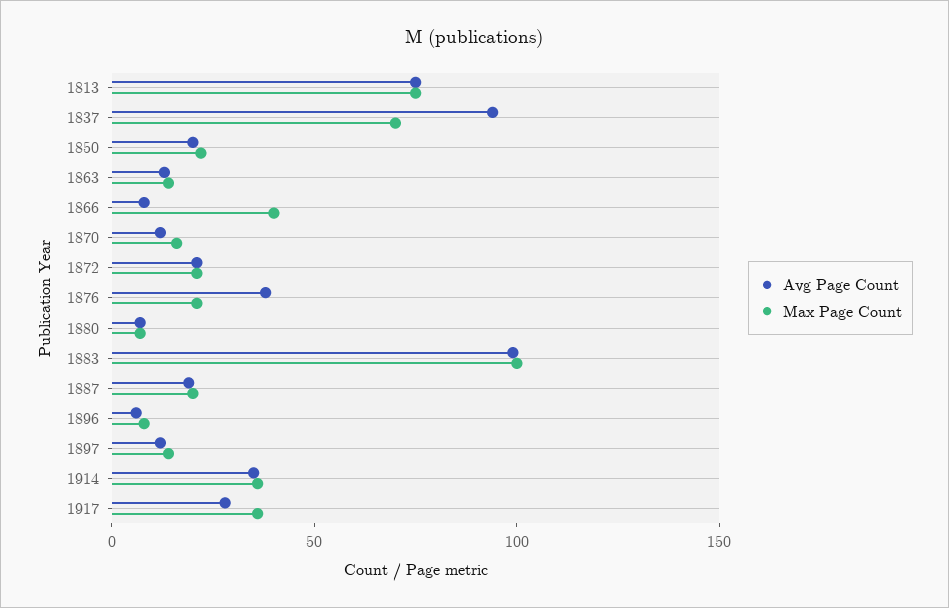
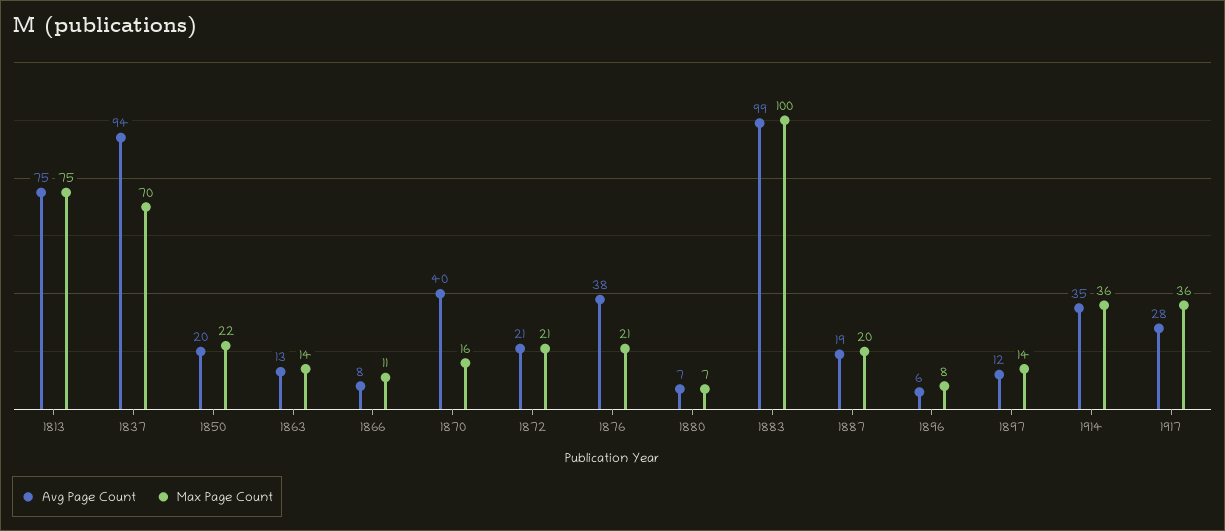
Max Page Count, 1866: 40 -> 11
Avg Page Count, 1870: 10 -> 40

